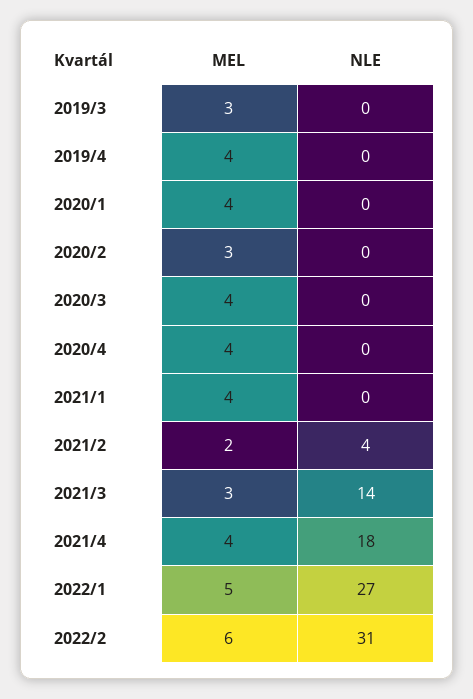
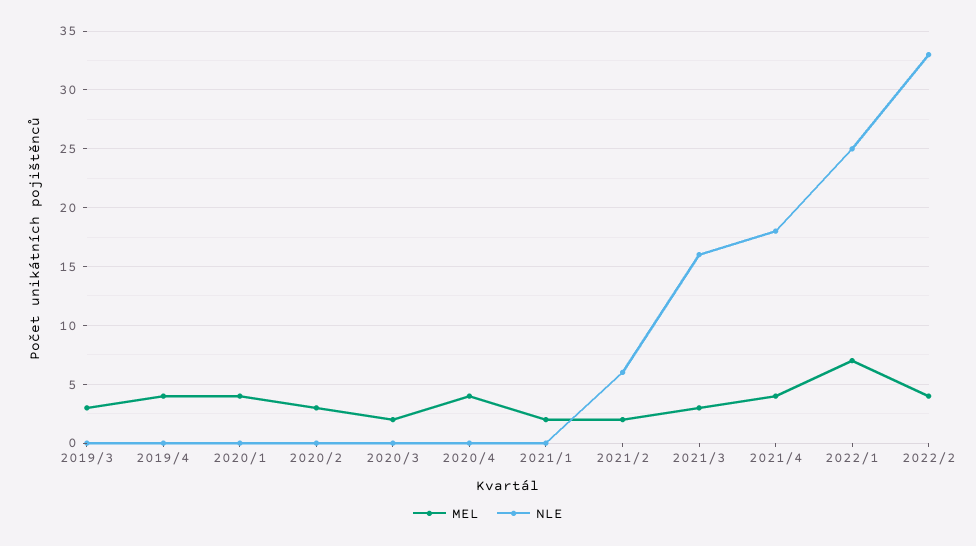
MEL, 2020/3: 4 -> 2
MEL, 2021/1: 4 -> 2
NLE, 2021/2: 4 -> 6
NLE, 2021/3: 14 -> 16
MEL, 2022/1: 5 -> 7
NLE, 2022/1: 27 -> 25
MEL, 2022/2: 6 -> 4
NLE, 2022/2: 31 -> 33

